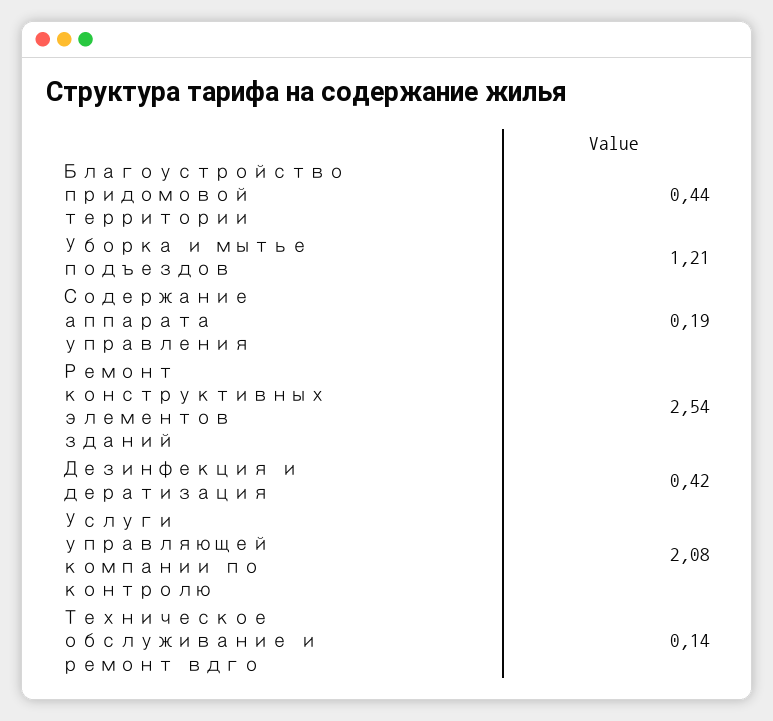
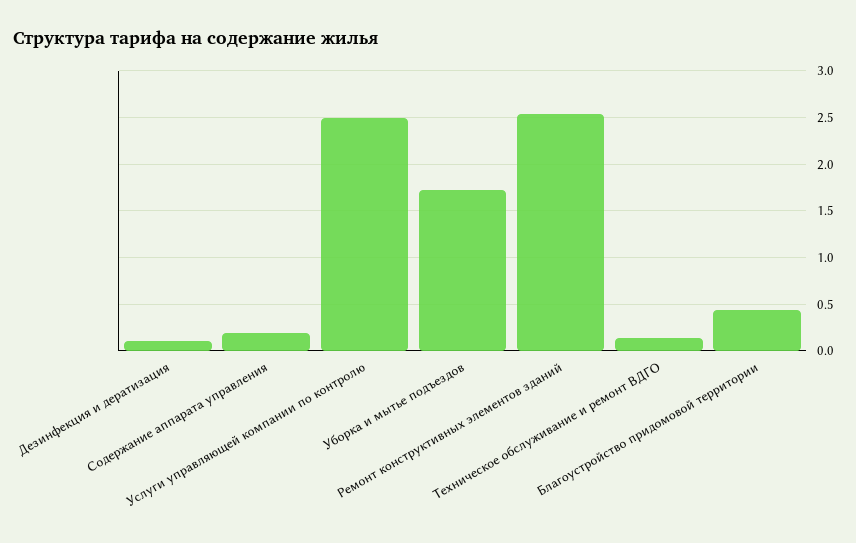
Уборка и мытье подъездов: 1.21 -> 1.7
Дезинфекция и дератизация: 0.42 -> 0.1
Услуги управляющей компании по контролю: 2.08 -> 2.5

